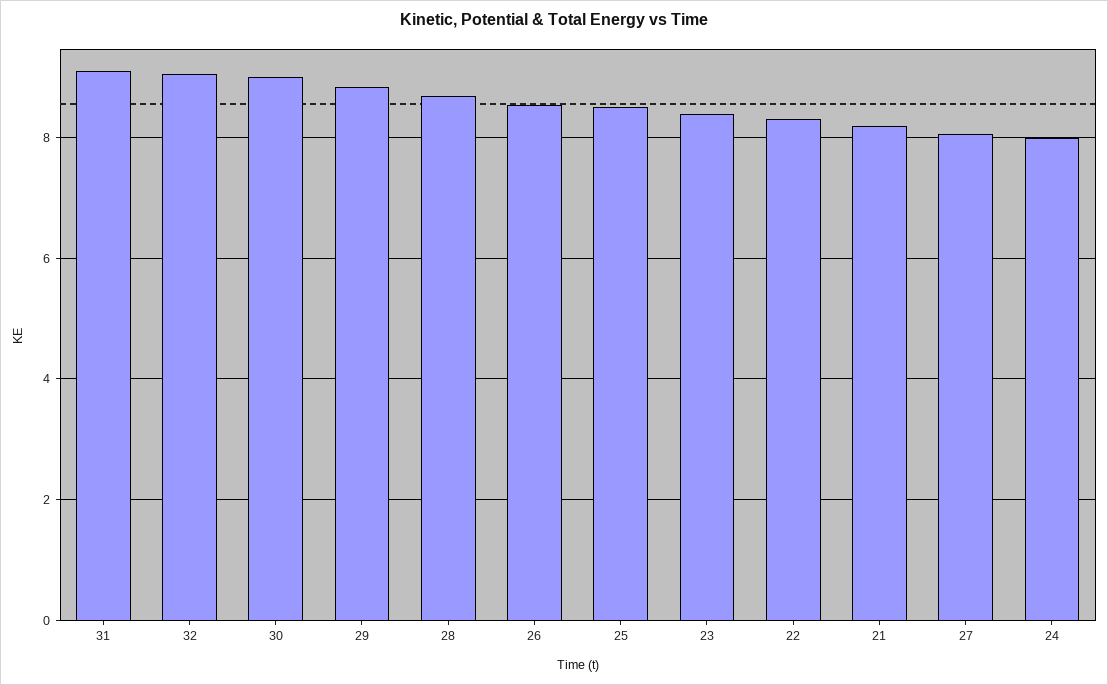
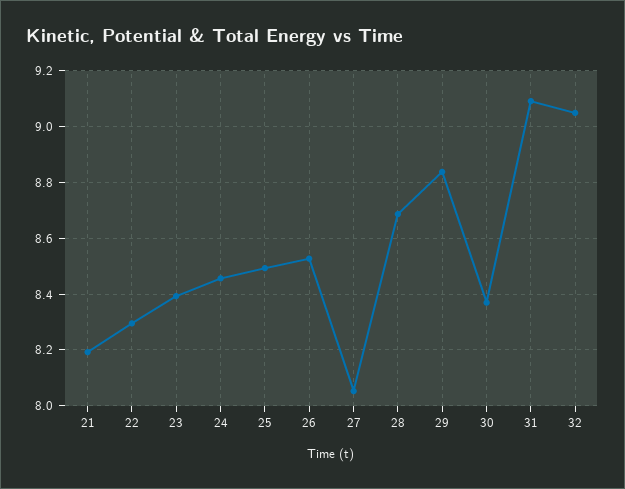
30: 9 -> 8.375
24: 8 -> 8.45

